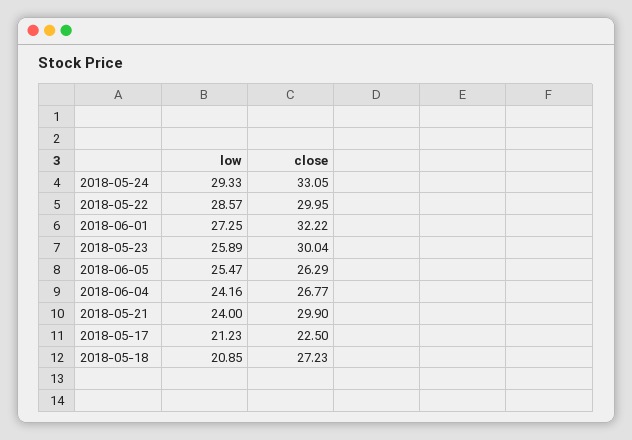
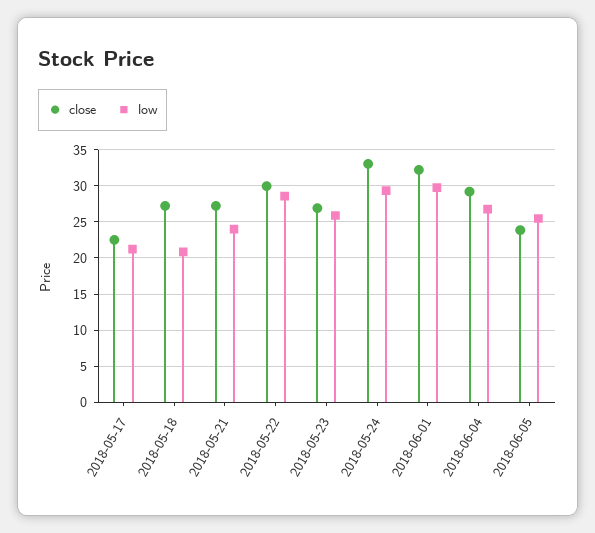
low, 2018-06-01: 27.25 -> 30
close, 2018-05-23: 30.04 -> 27
close, 2018-06-05: 26.29 -> 24
low, 2018-06-04: 24.16 -> 27
close, 2018-06-04: 26.77 -> 29
close, 2018-05-21: 29.9 -> 27

